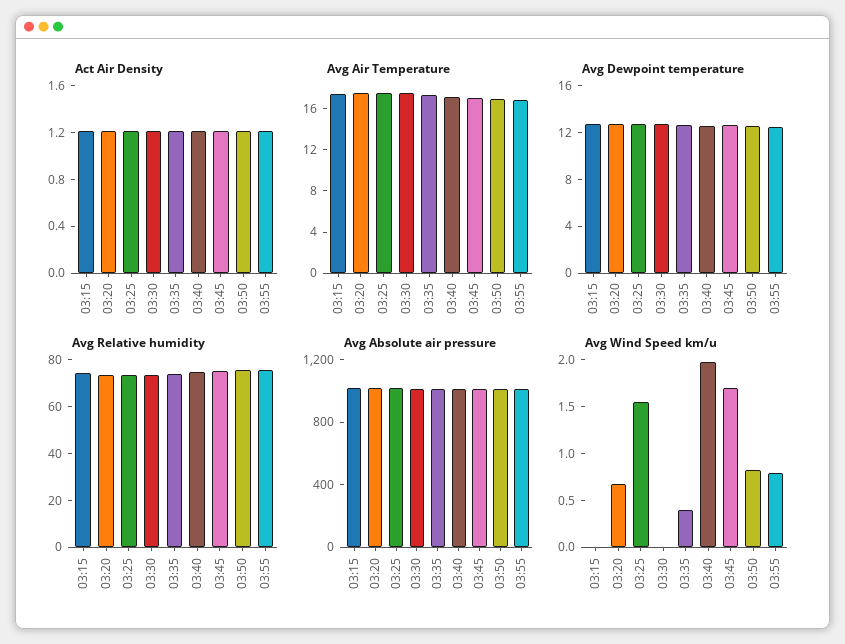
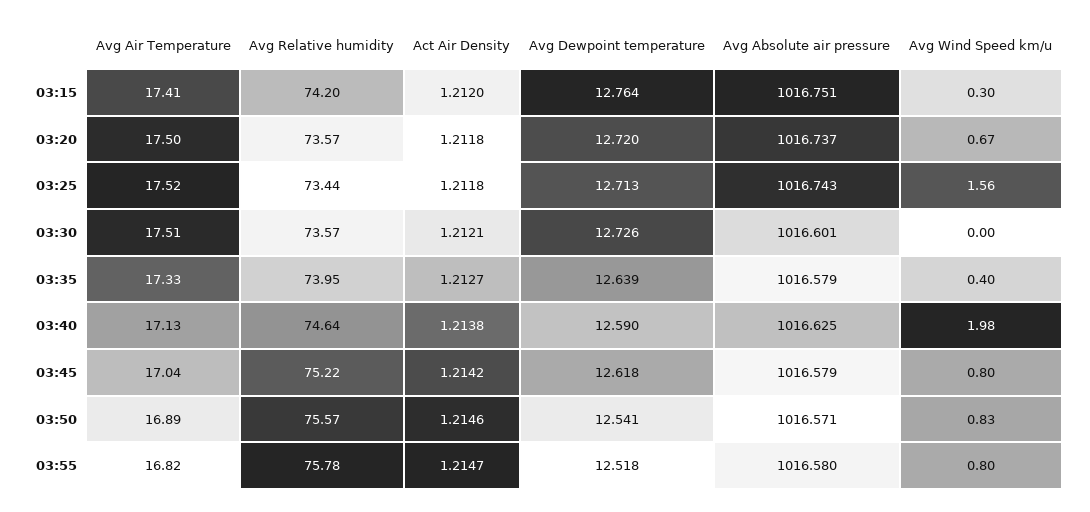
Avg Wind Speed km/u, 03:15: 0 -> 0.3
Avg Wind Speed km/u, 03:45: 1.7 -> 0.8

